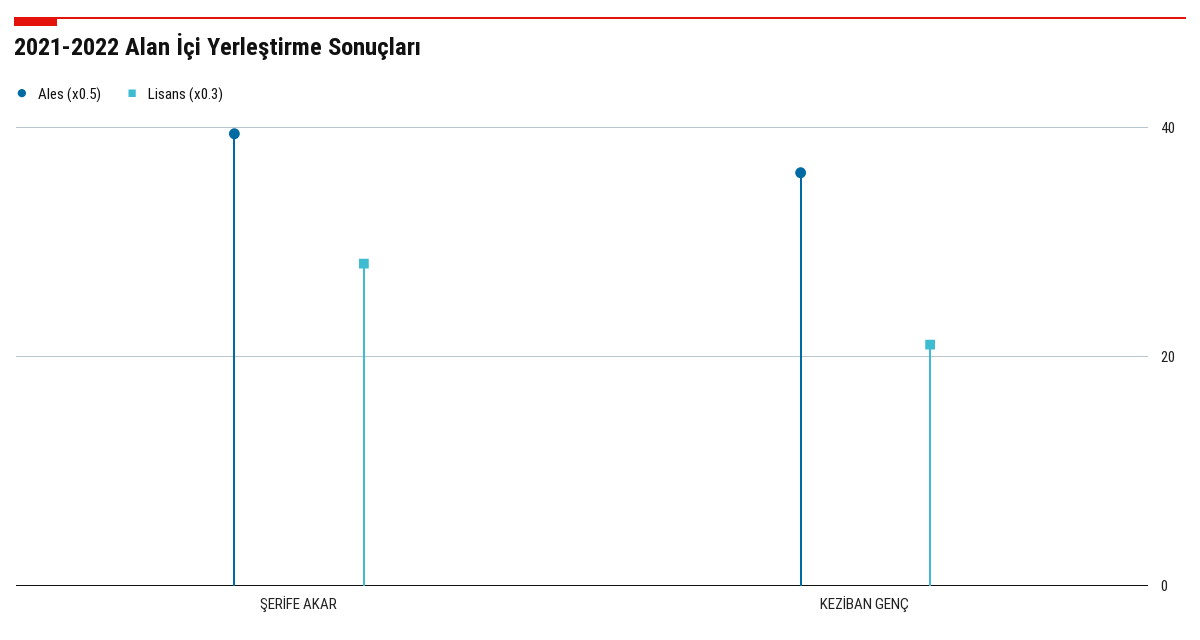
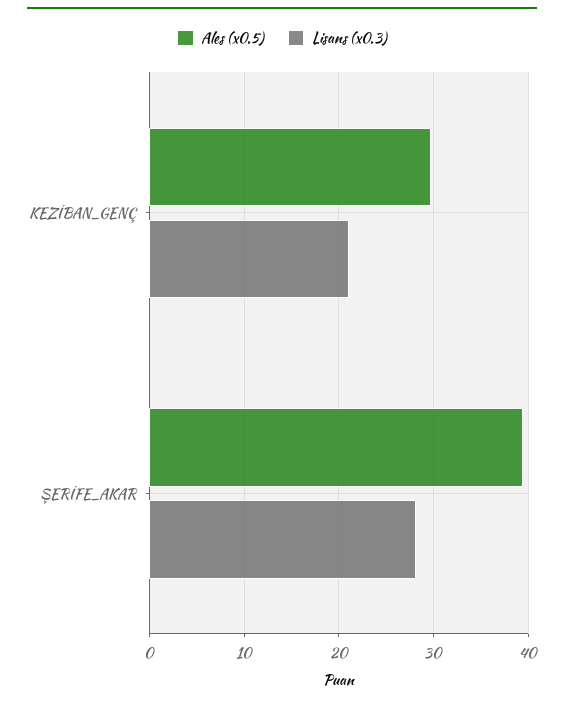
Ales (x0.5), KEZİBAN GENÇ: 36 -> 30

